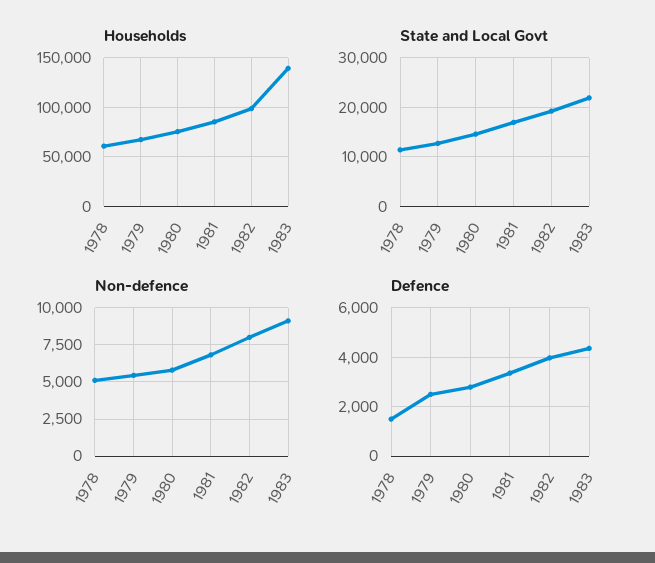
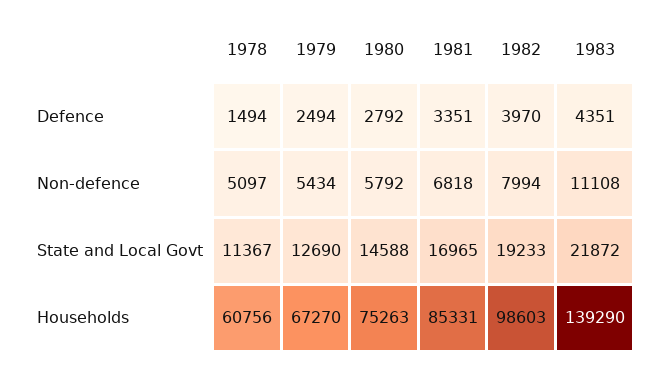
Non-defence, 1983: 9000 -> 11108

